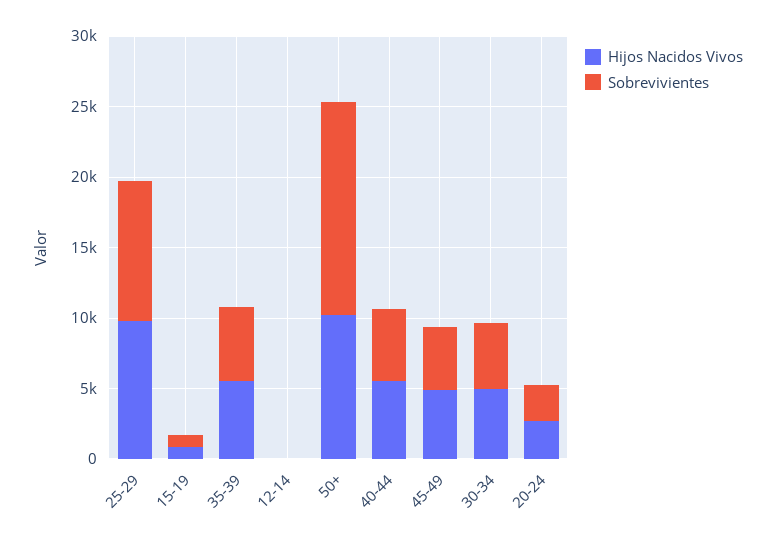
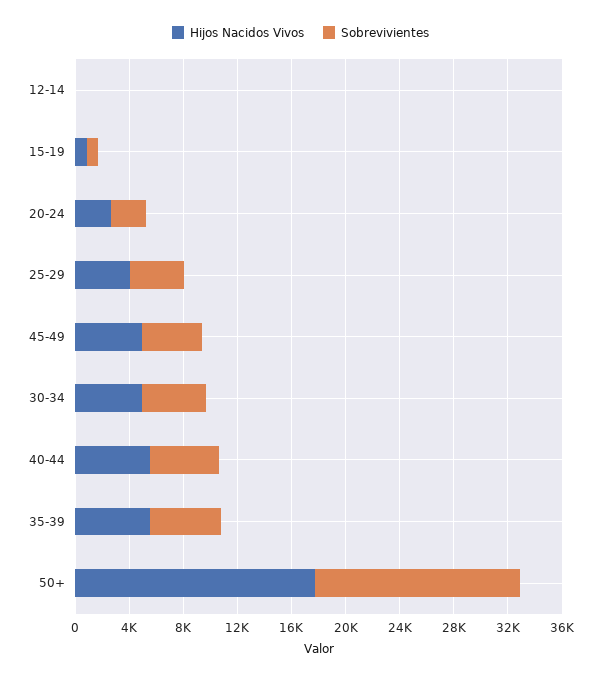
Hijos Nacidos Vivos, 25-29: 10000 -> 4000
Sobrevivientes, 25-29: 10000 -> 4000
Hijos Nacidos Vivos, 50+: 10000 -> 18000

